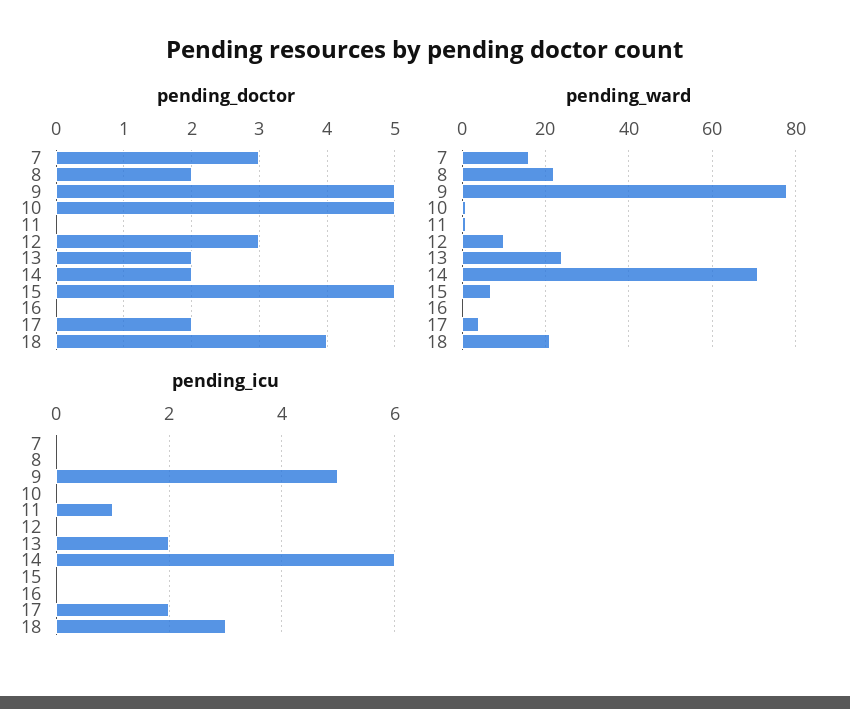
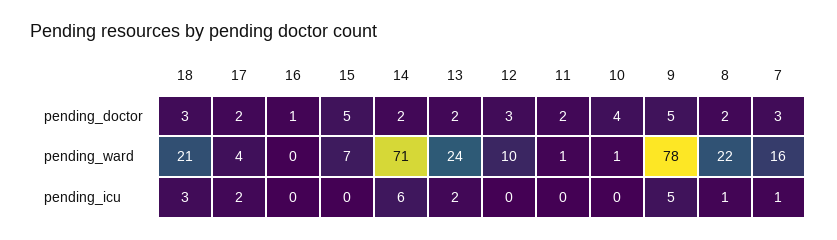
pending_doctor, 10: 5 -> 4
pending_doctor, 11: 0 -> 2
pending_doctor, 16: 0 -> 1
pending_doctor, 18: 4 -> 3
pending_icu, 7: 0 -> 1
pending_icu, 8: 0 -> 1
pending_icu, 11: 1 -> 0

